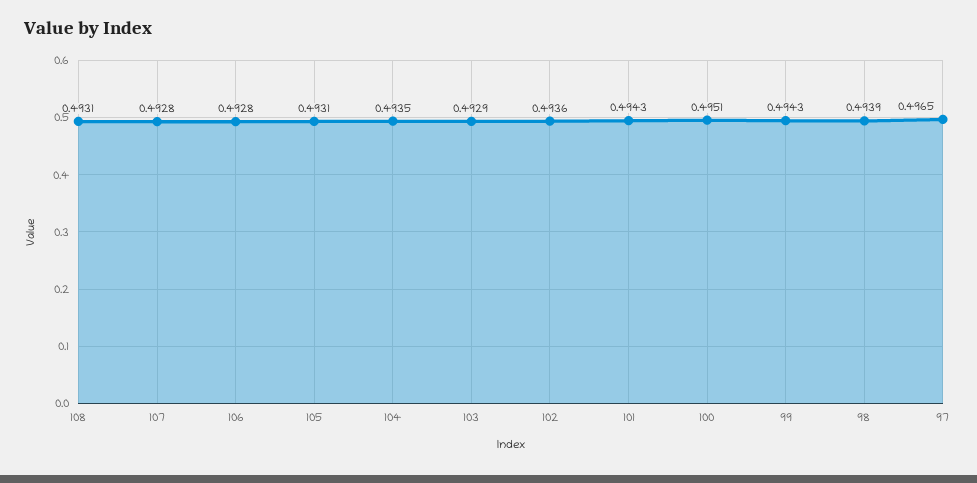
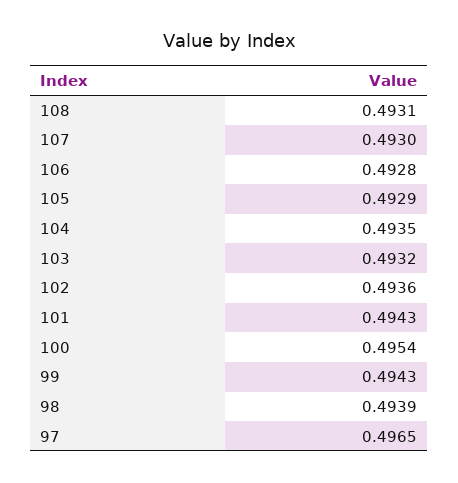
107: 0.4928 -> 0.493
105: 0.4931 -> 0.4929
103: 0.4929 -> 0.4932
100: 0.4951 -> 0.4954

